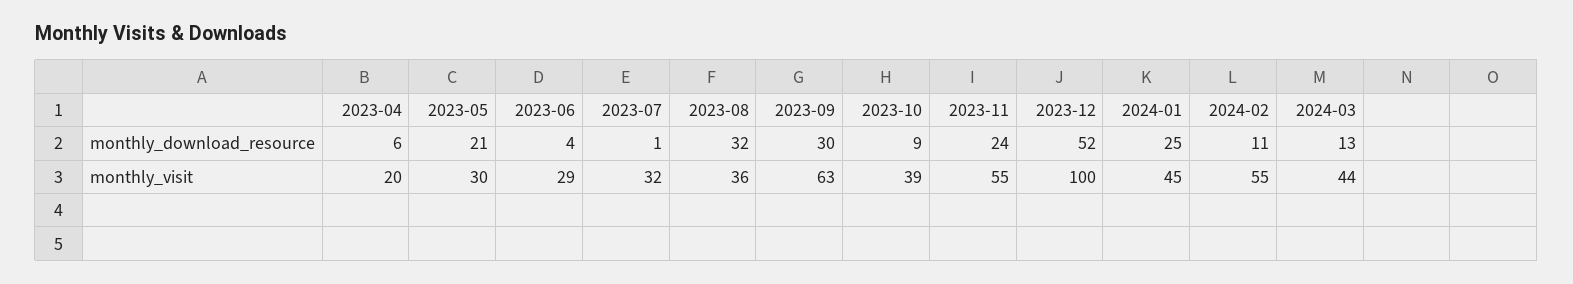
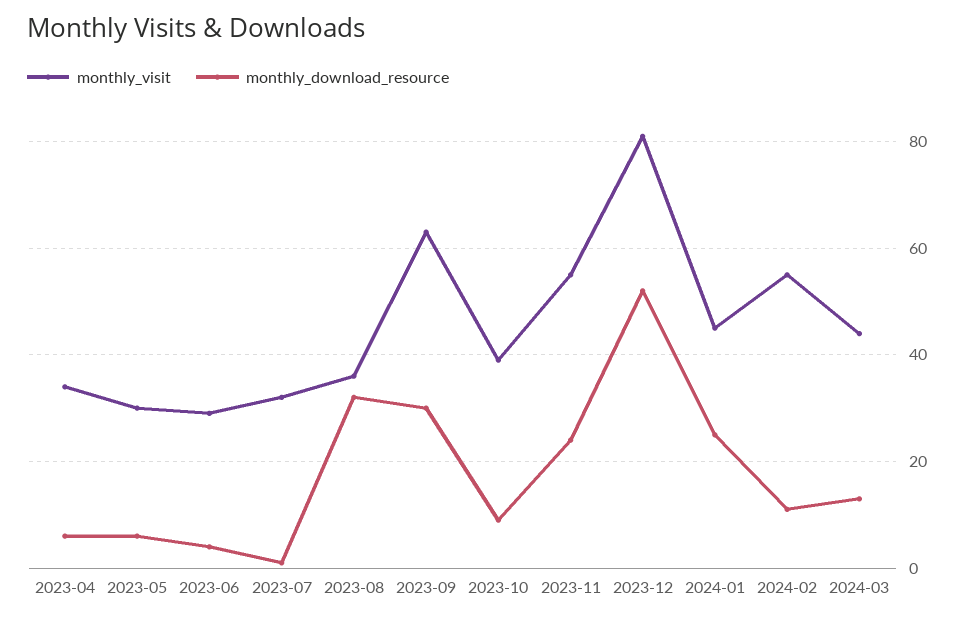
monthly_download_resource, 2023-05: 21 -> 5
monthly_visit, 2023-04: 20 -> 35
monthly_visit, 2023-12: 100 -> 80

